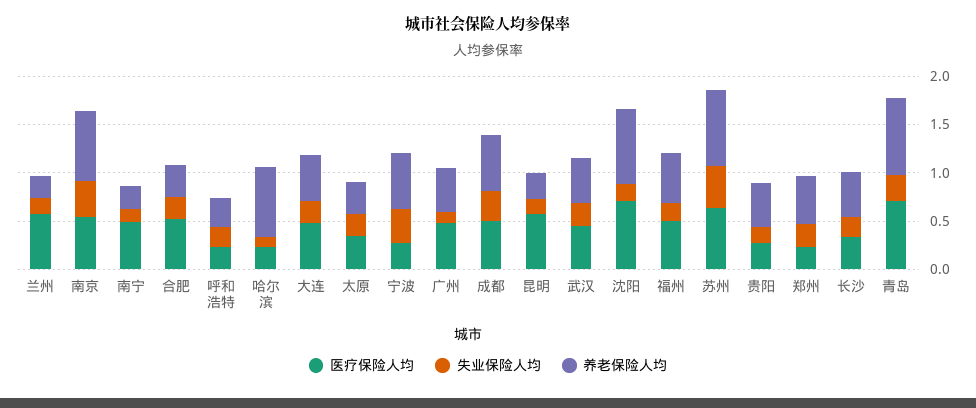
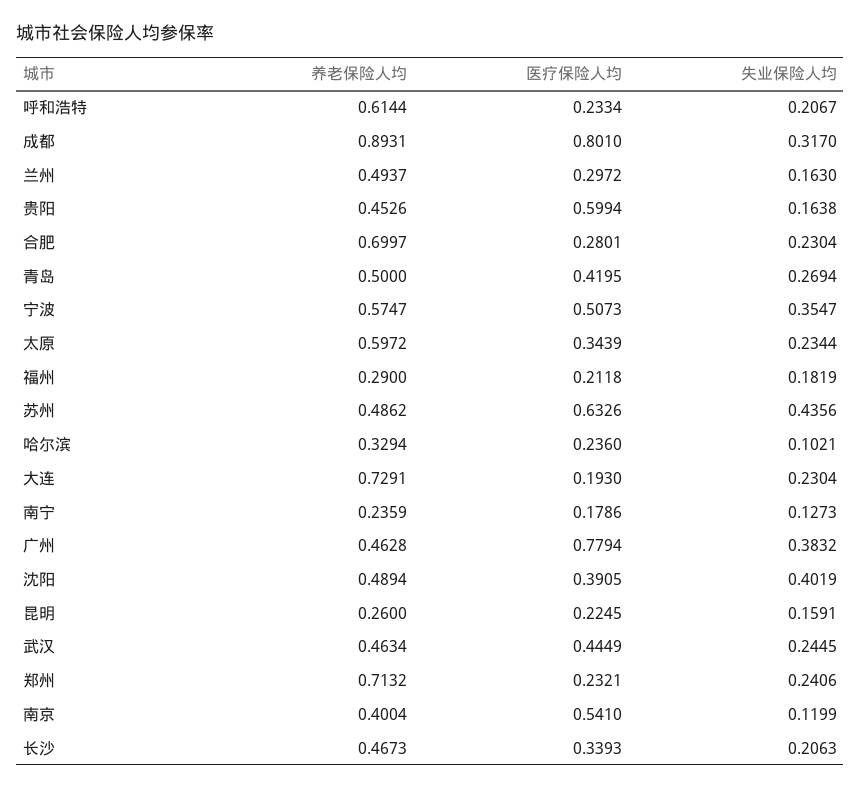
医疗保险人均, 兰州: 0.6 -> 0.2972
养老保险人均, 兰州: 0.2 -> 0.4937
失业保险人均, 南京: 0.4 -> 0.1199
养老保险人均, 南京: 0.7 -> 0.4004
医疗保险人均, 南宁: 0.5 -> 0.1786
医疗保险人均, 合肥: 0.5 -> 0.2801
养老保险人均, 合肥: 0.3 -> 0.6997
养老保险人均, 呼和浩特: 0.3 -> 0.6144
养老保险人均, 哈尔滨: 0.7 -> 0.3294
医疗保险人均, 大连: 0.5 -> 0.193
养老保险人均, 大连: 0.5 -> 0.7291
养老保险人均, 太原: 0.3 -> 0.5972
医疗保险人均, 宁波: 0.3 -> 0.5073
医疗保险人均, 广州: 0.5 -> 0.7794
失业保险人均, 广州: 0.1 -> 0.3832
医疗保险人均, 成都: 0.5 -> 0.801
养老保险人均, 成都: 0.6 -> 0.8931
医疗保险人均, 昆明: 0.6 -> 0.2245
医疗保险人均, 沈阳: 0.7 -> 0.3905
失业保险人均, 沈阳: 0.2 -> 0.4019
养老保险人均, 沈阳: 0.8 -> 0.4894
医疗保险人均, 福州: 0.5 -> 0.2118
养老保险人均, 福州: 0.5 -> 0.29
养老保险人均, 苏州: 0.8 -> 0.4862
医疗保险人均, 贵阳: 0.3 -> 0.5994
养老保险人均, 郑州: 0.5 -> 0.7132
医疗保险人均, 青岛: 0.7 -> 0.4195
养老保险人均, 青岛: 0.8 -> 0.5

